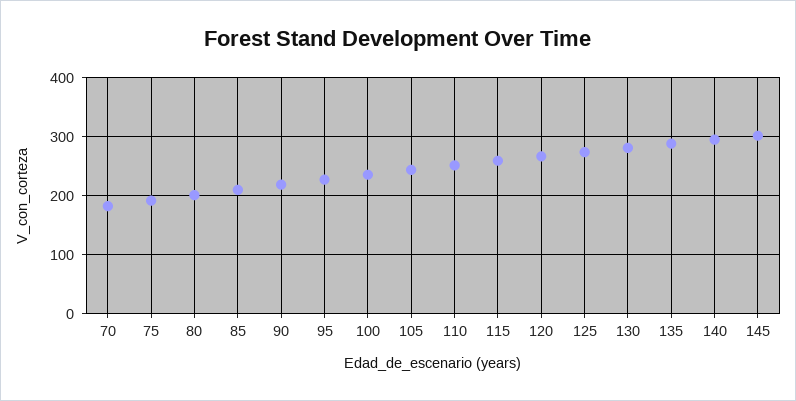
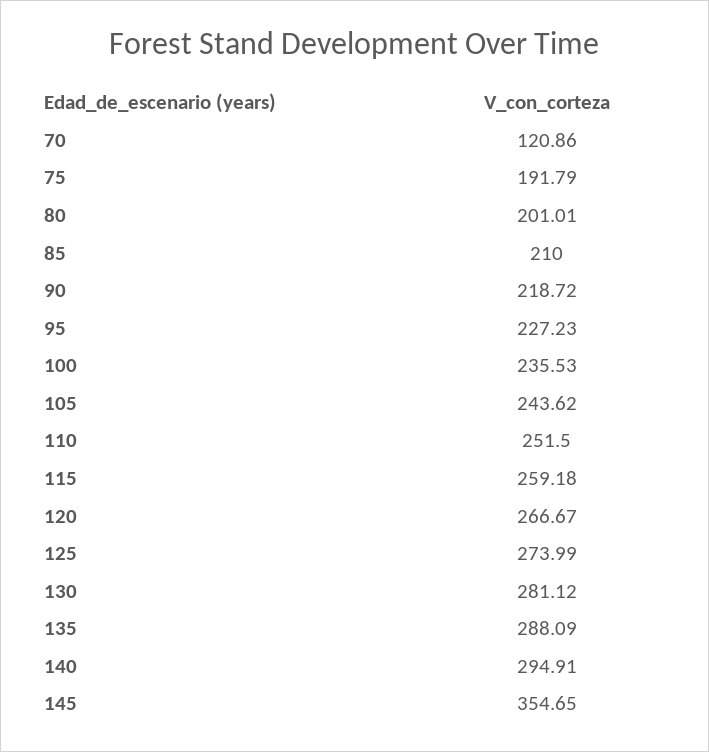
70: 180 -> 120.86
145: 300 -> 354.65

